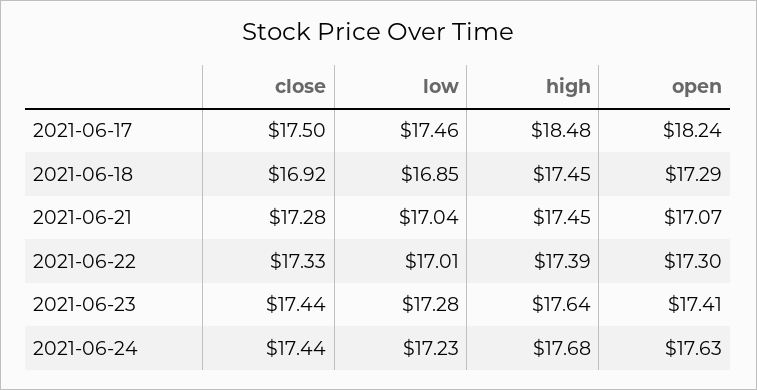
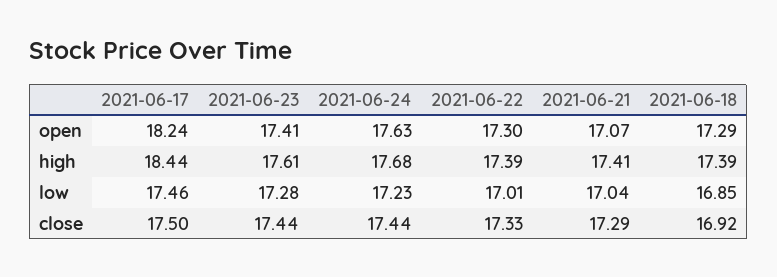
high, 2021-06-17: 18.48 -> 18.44
high, 2021-06-18: 17.45 -> 17.39
close, 2021-06-21: 17.28 -> 17.29
high, 2021-06-21: 17.45 -> 17.41
high, 2021-06-23: 17.64 -> 17.61

